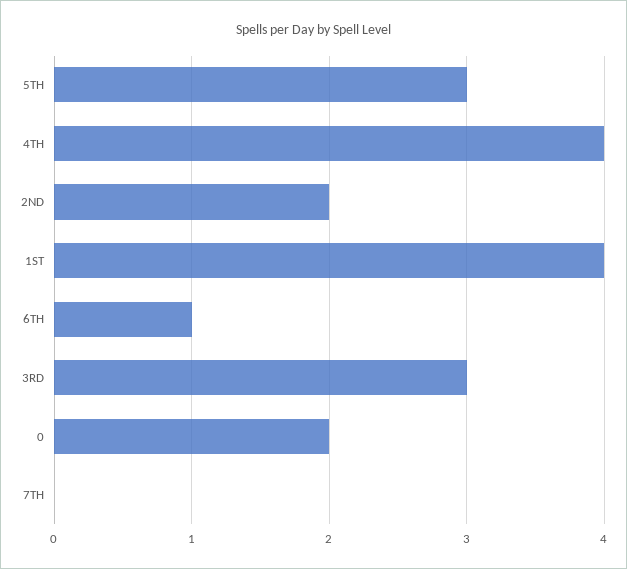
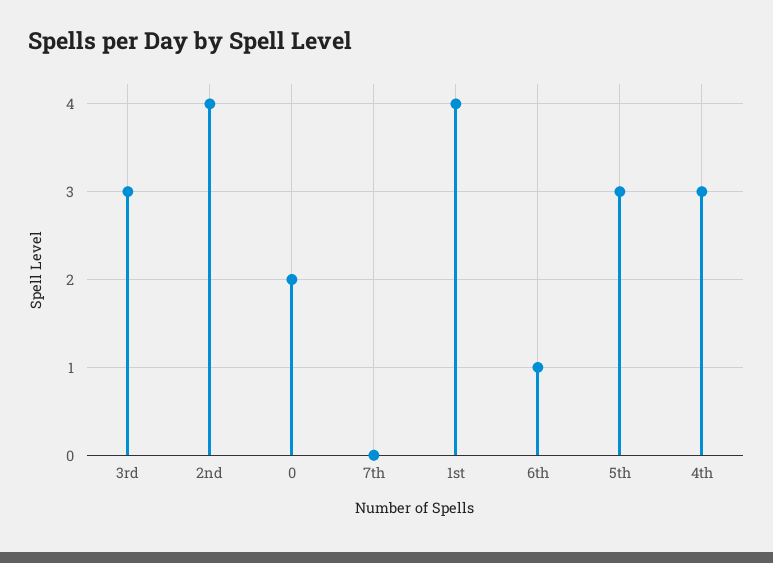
4TH: 4 -> 3
2ND: 2 -> 4

